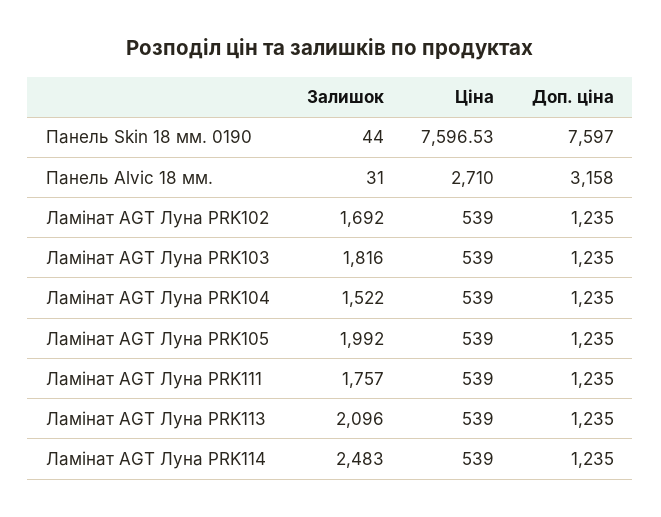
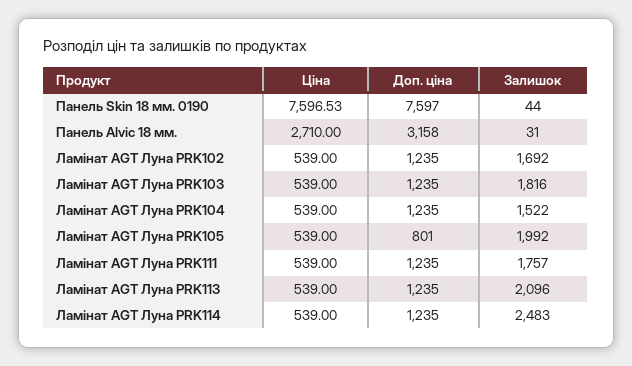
Доп. ціна, Ламінат AGT Луна PRK105: 1235 -> 801

